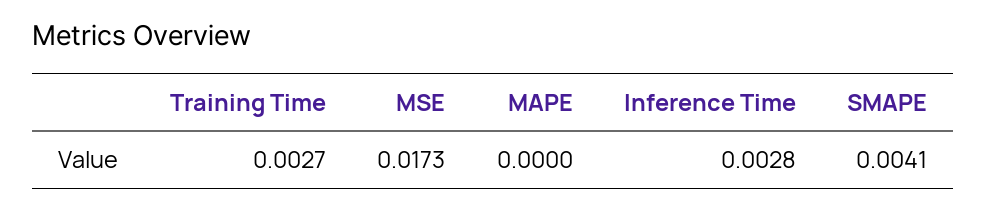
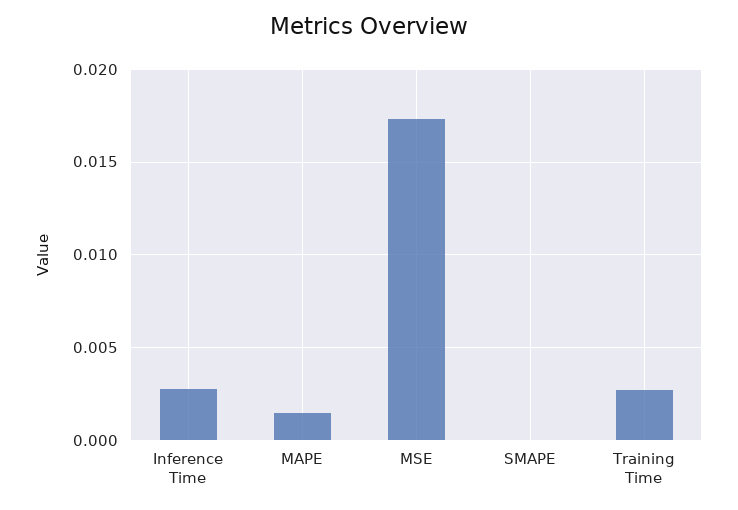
MAPE: 0 -> 0.0015
SMAPE: 0.0041 -> 0

